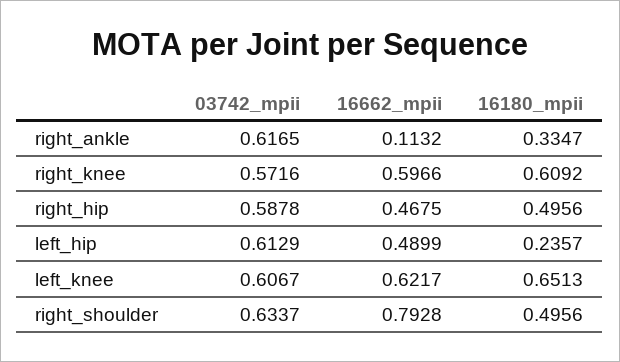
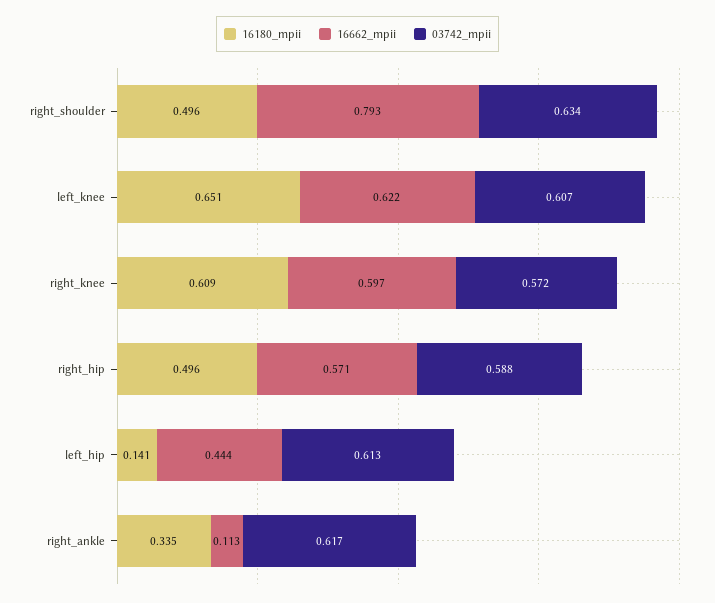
16662_mpii, right_hip: 0.4675 -> 0.571
16662_mpii, left_hip: 0.4899 -> 0.444
16180_mpii, left_hip: 0.2357 -> 0.141

